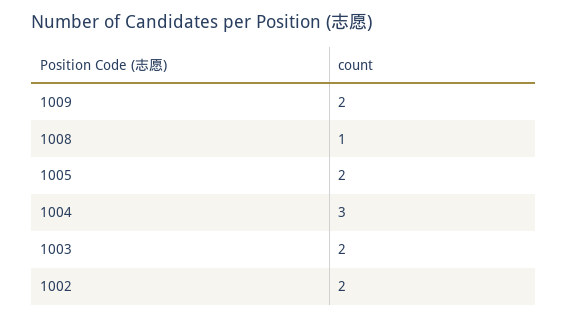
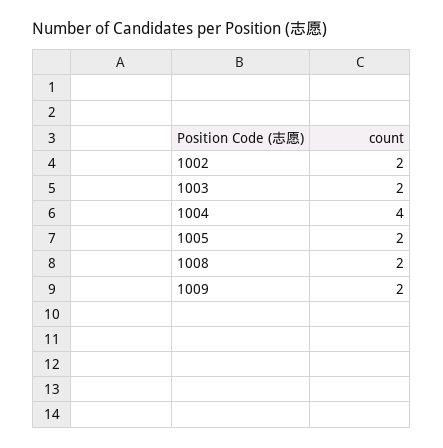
1008: 1 -> 2
1004: 3 -> 4

